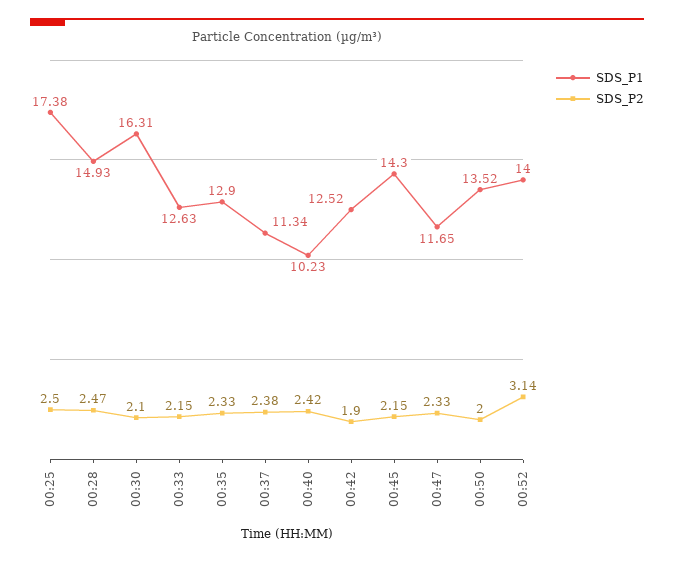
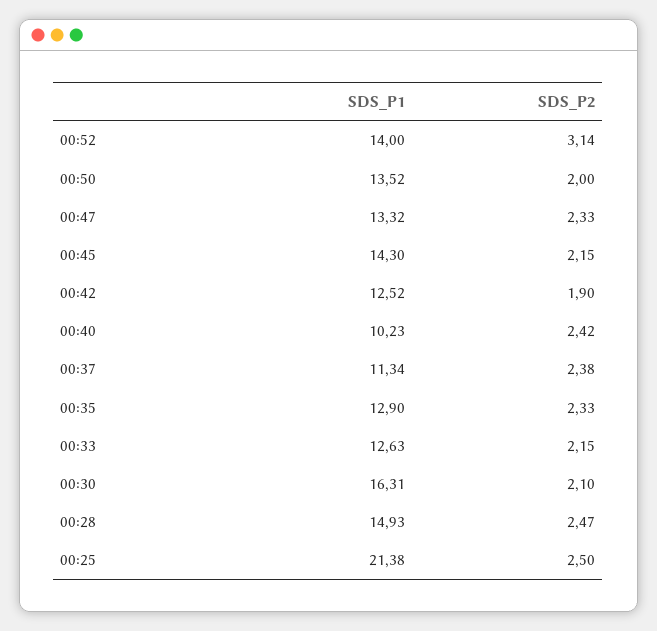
SDS_P1, 00:25: 17.38 -> 21.38
SDS_P1, 00:47: 11.65 -> 13.32

